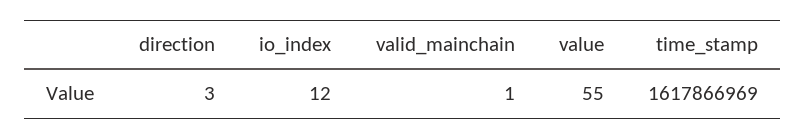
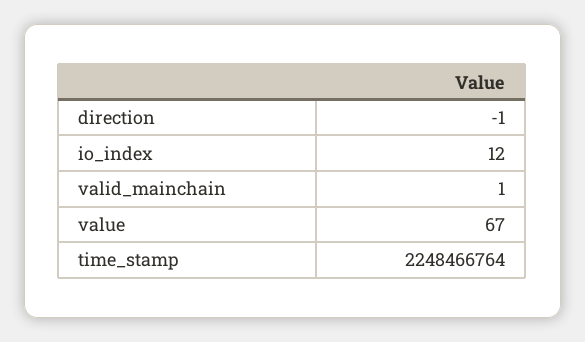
direction: 3 -> -1
value: 55 -> 67
time_stamp: 1617866969 -> 2248466764

